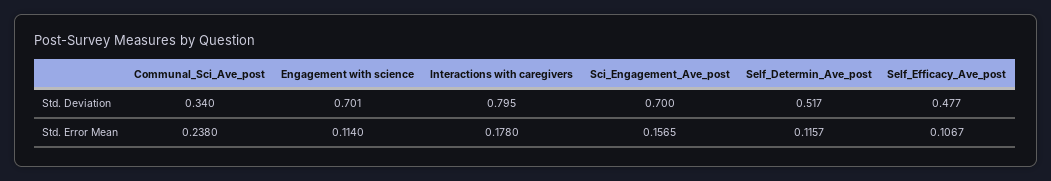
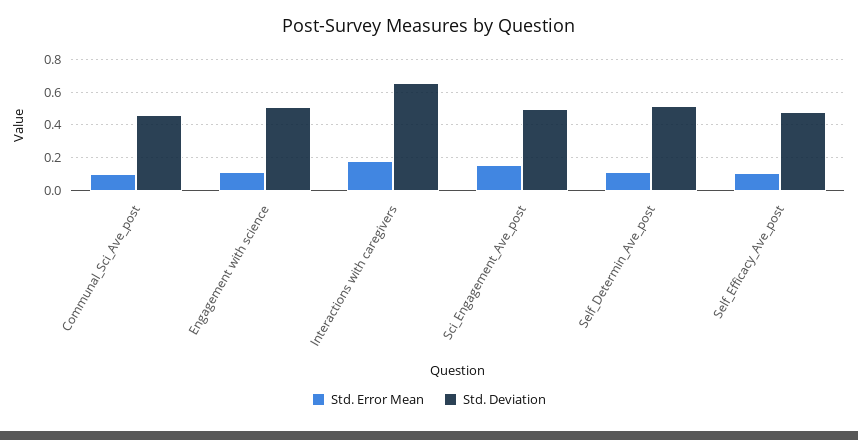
Std. Deviation, Communal_Sci_Ave_post: 0.34 -> 0.45
Std. Deviation, Engagement with science: 0.701 -> 0.5
Std. Deviation, Interactions with caregivers: 0.795 -> 0.65
Std. Deviation, Sci_Engagement_Ave_post: 0.7 -> 0.5
Std. Error Mean, Communal_Sci_Ave_post: 0.238 -> 0.1

